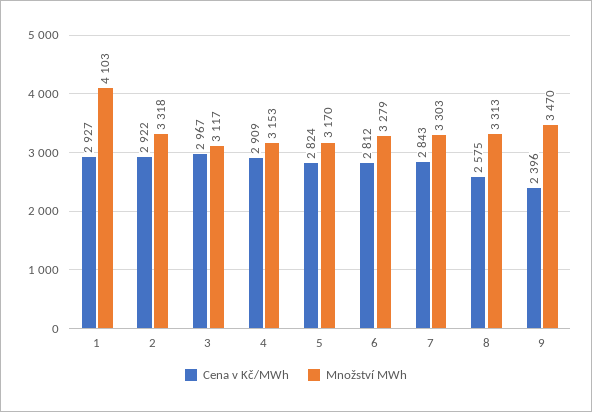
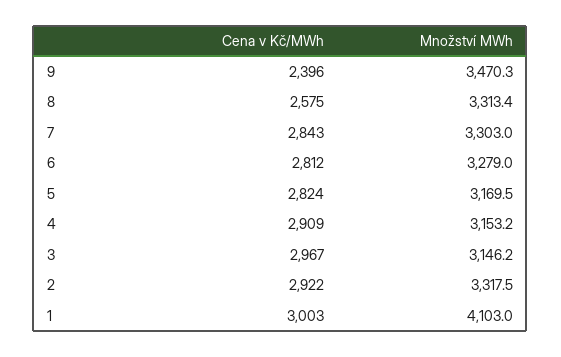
Cena v Kč/MWh, 1: 2927 -> 3003
Množství MWh, 3: 3117 -> 3146.2

